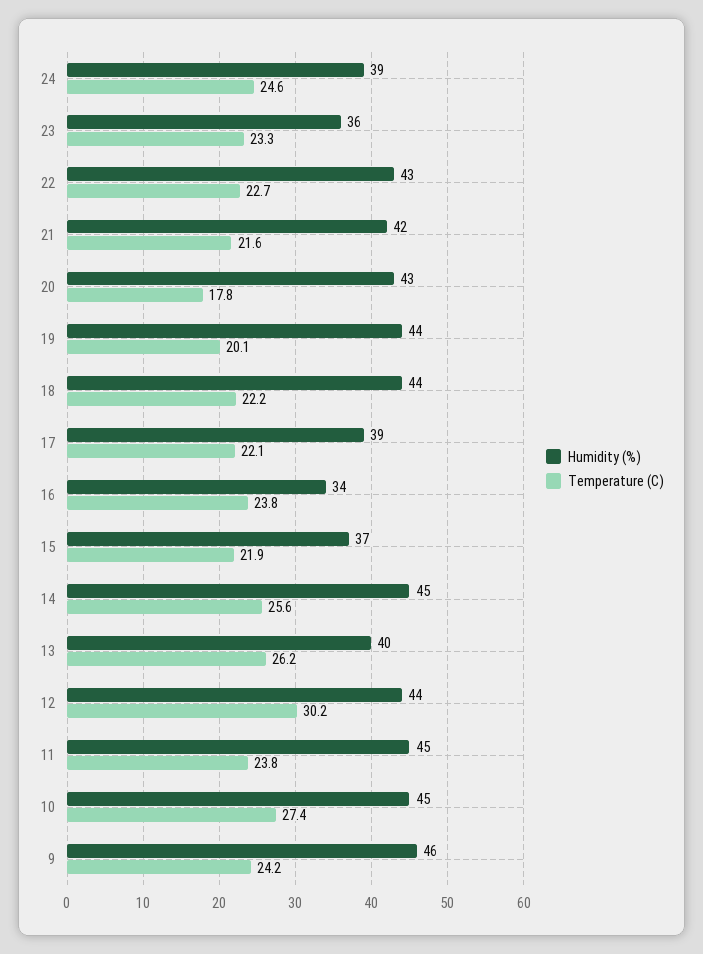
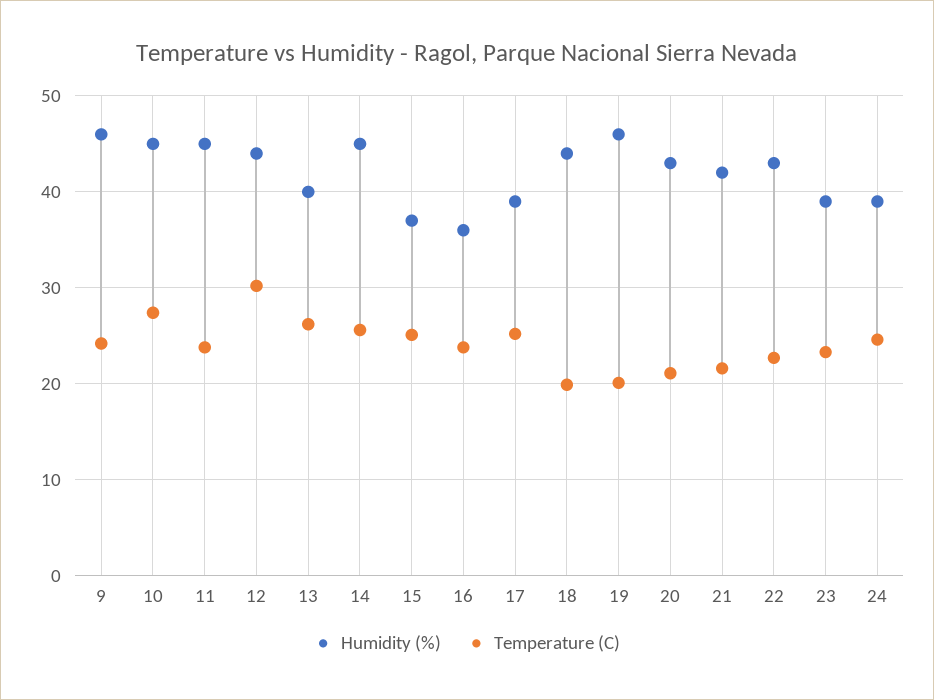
Humidity (%), 23: 36 -> 39
Temperature (C), 20: 17.8 -> 21
Humidity (%), 19: 44 -> 46
Temperature (C), 18: 22.2 -> 20
Temperature (C), 17: 22.1 -> 25
Humidity (%), 16: 34 -> 36
Temperature (C), 15: 21.9 -> 25

